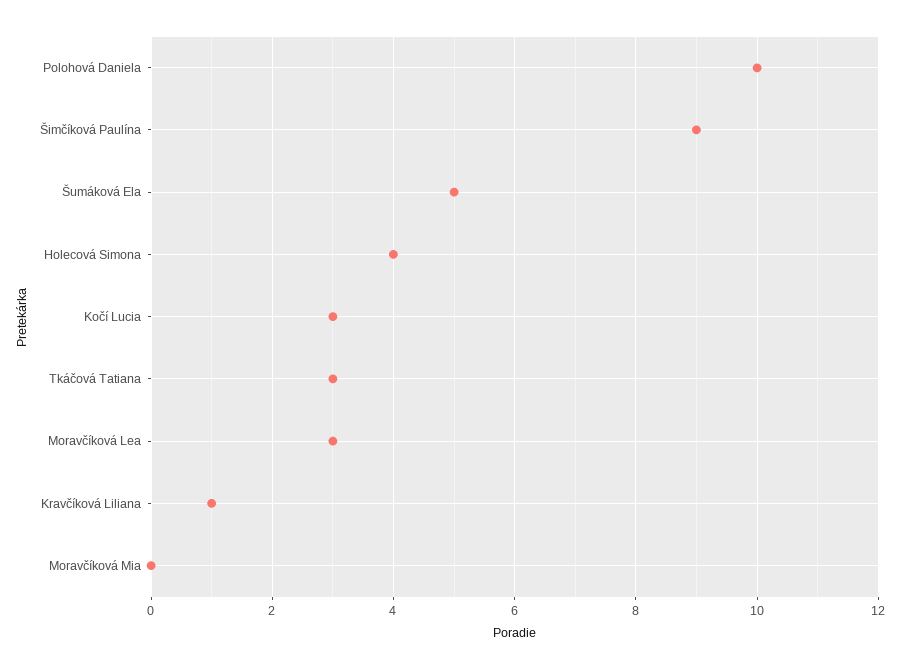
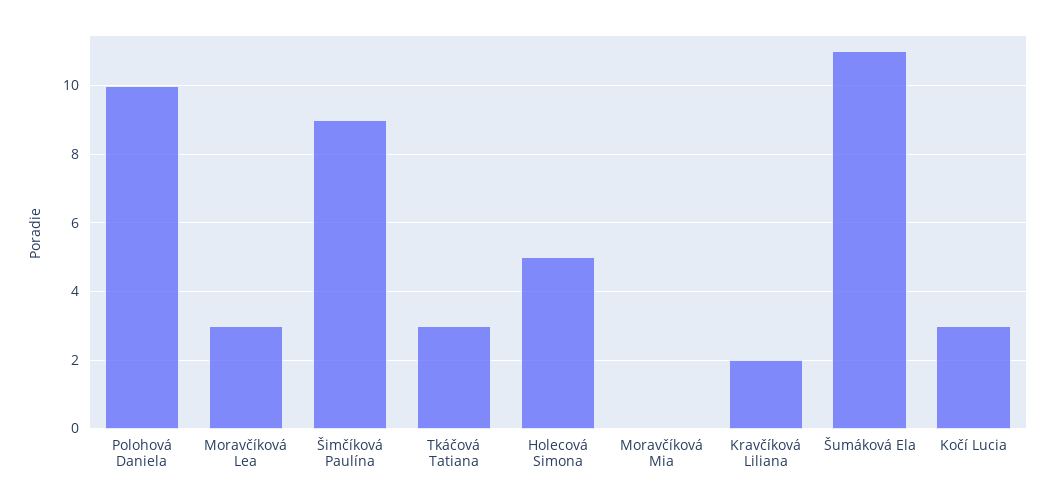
Šumáková Ela: 5 -> 11
Holecová Simona: 4 -> 5
Kravčíková Liliana: 1 -> 2

